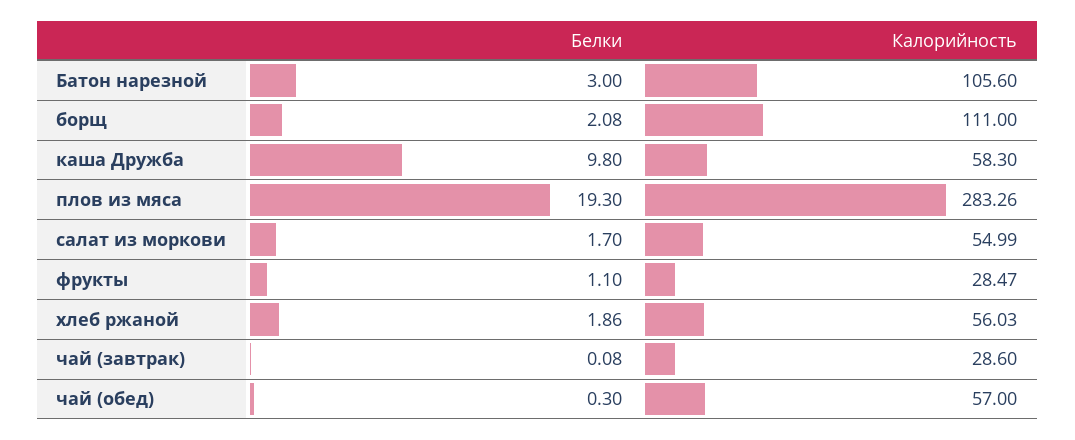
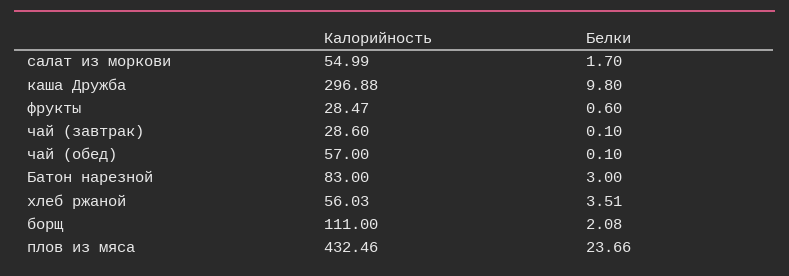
Калорийность, Батон нарезной: 105.6 -> 83
Калорийность, каша Дружба: 58.3 -> 296.88
Белки, плов из мяса: 19.3 -> 23.66
Калорийность, плов из мяса: 283.26 -> 432.46
Белки, фрукты: 1.1 -> 0.6
Белки, хлеб ржаной: 1.86 -> 3.51
Белки, чай (завтрак): 0.08 -> 0.1
Белки, чай (обед): 0.3 -> 0.1

